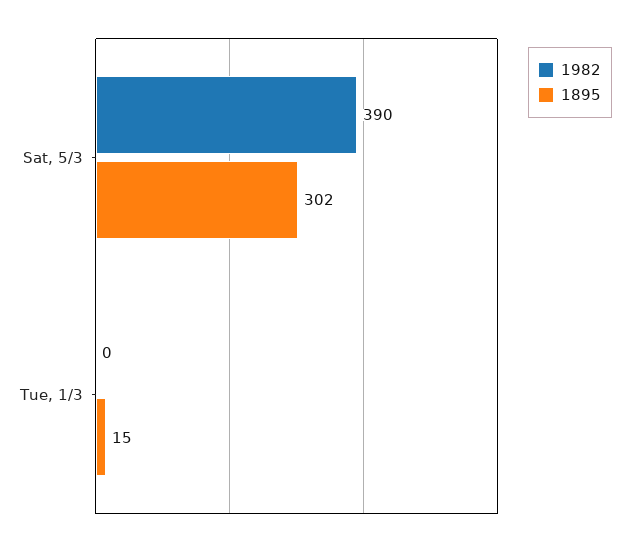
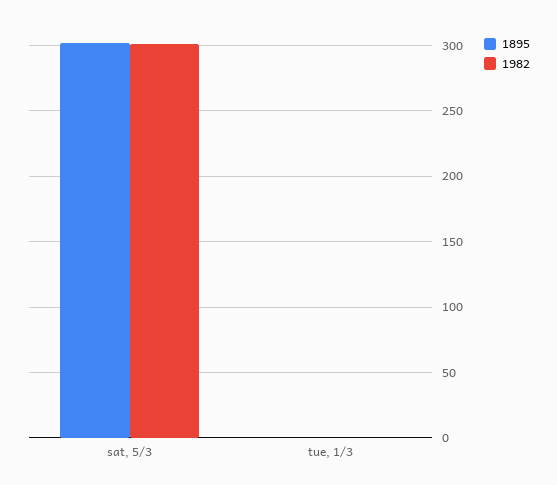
1982, Sat, 5/3: 390 -> 300
1895, Tue, 1/3: 15 -> 0

